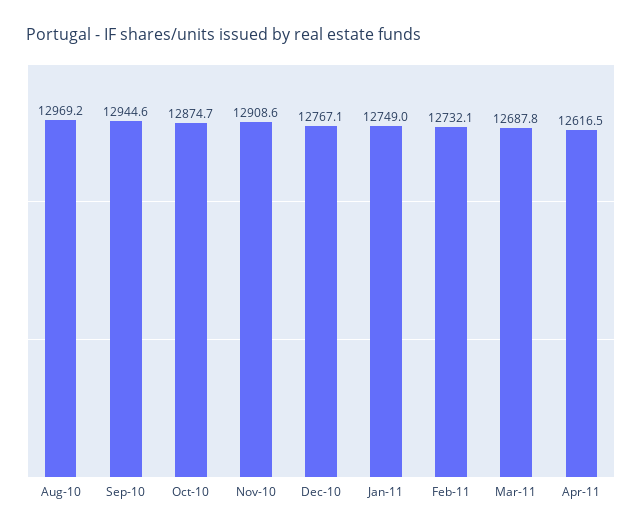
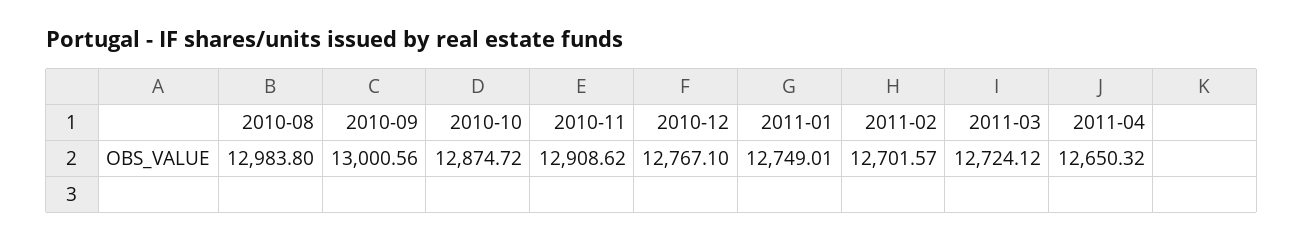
Aug-10: 12969.2 -> 12983.8
Sep-10: 12944.6 -> 13000.56
Feb-11: 12732.1 -> 12701.57
Mar-11: 12687.8 -> 12724.12
Apr-11: 12616.5 -> 12650.32

